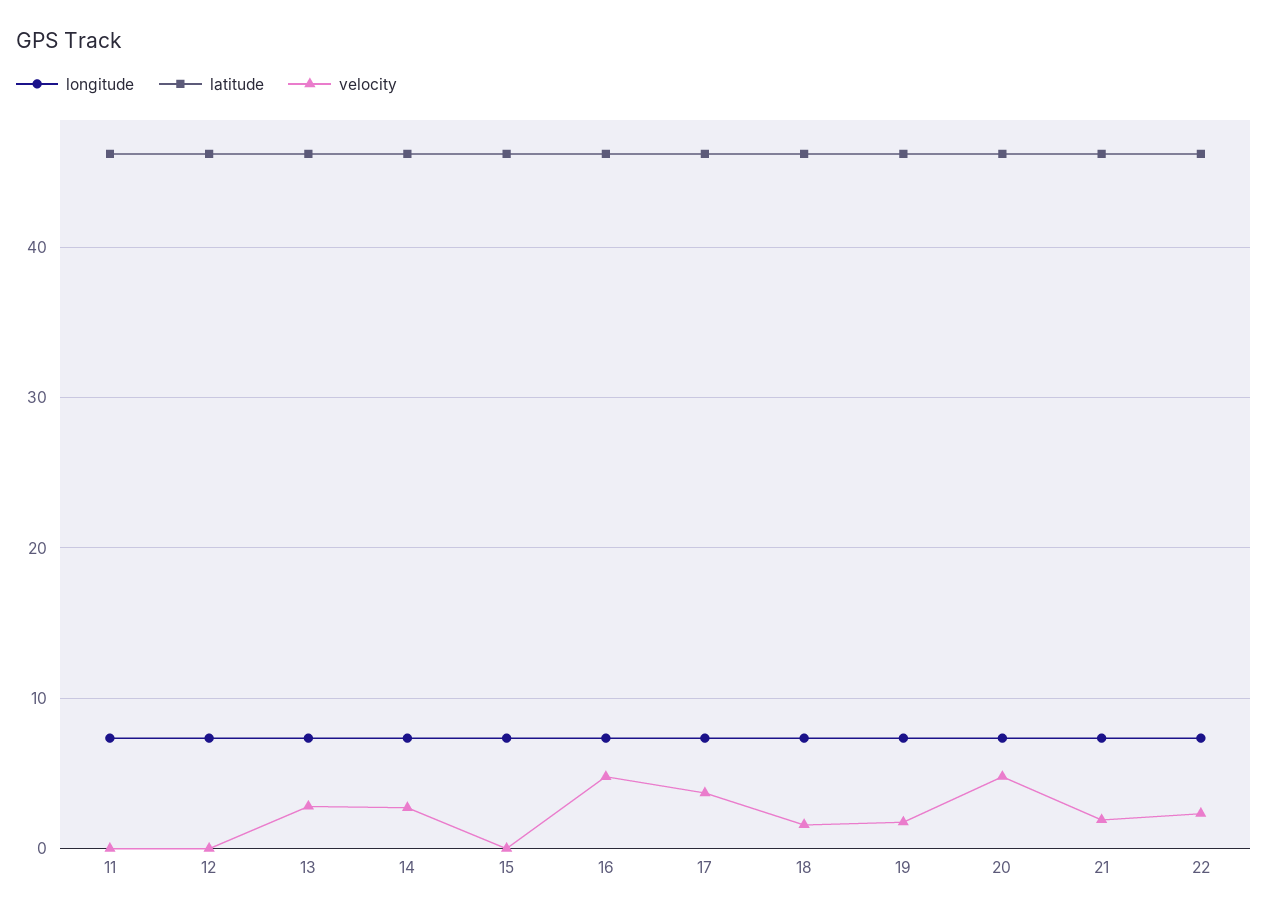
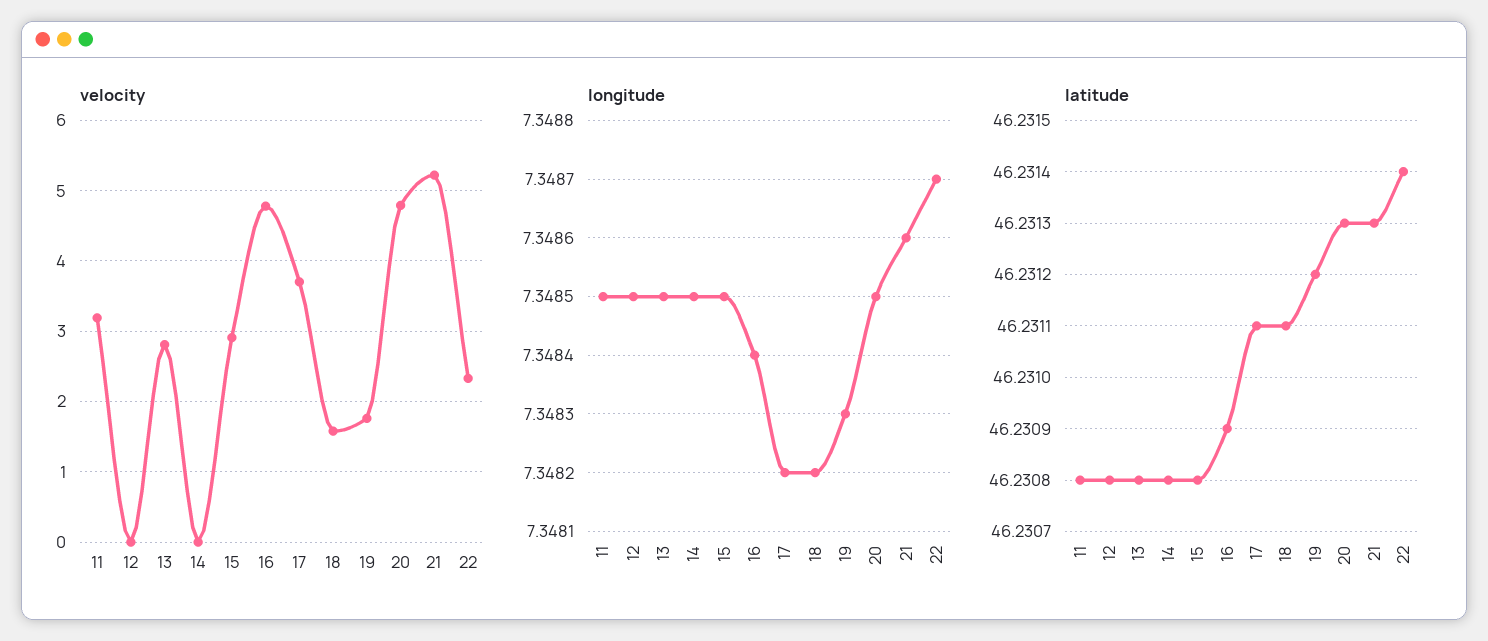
velocity, 11: 0 -> 3.2
velocity, 14: 3 -> 0
velocity, 15: 0 -> 2.9
velocity, 21: 2 -> 5.2

